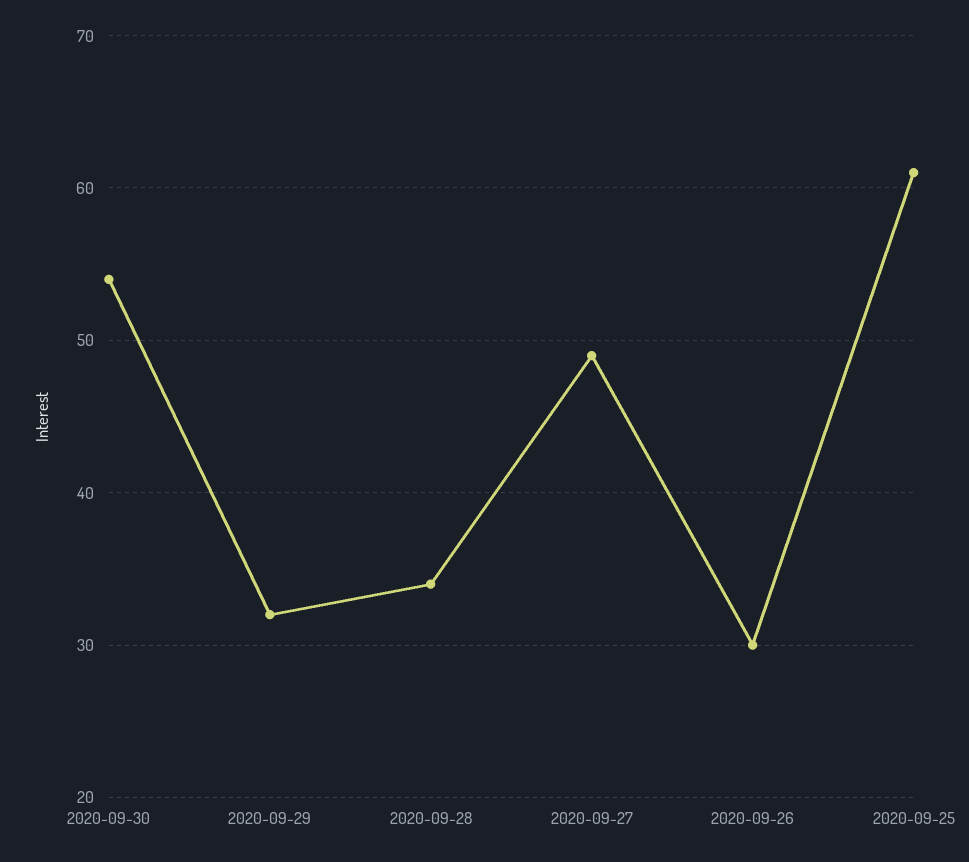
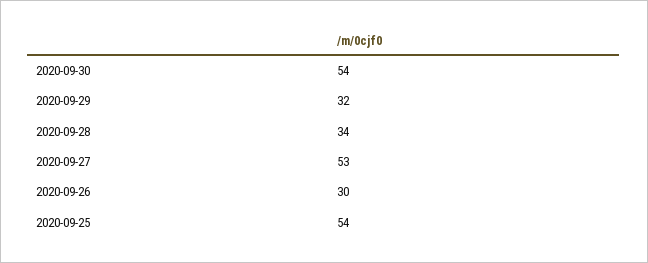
2020-09-27: 49 -> 53
2020-09-25: 61 -> 54

